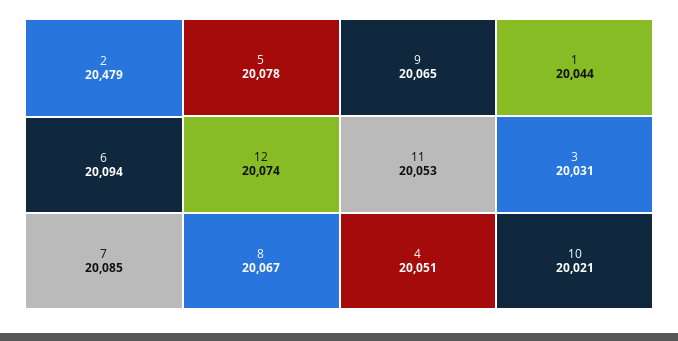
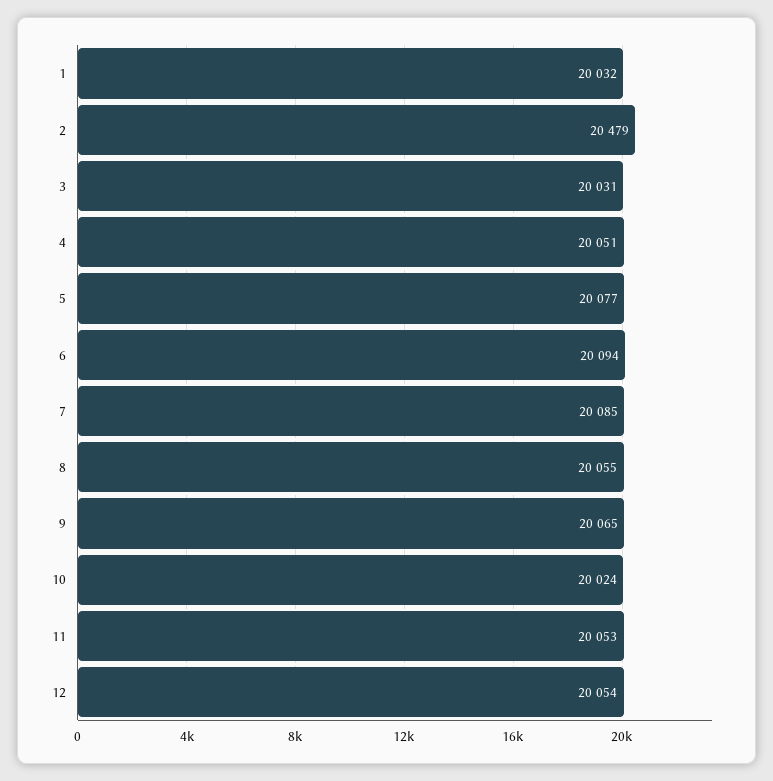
5: 20078 -> 20077
12: 20074 -> 20054
8: 20067 -> 20055
1: 20044 -> 20032
10: 20021 -> 20024

